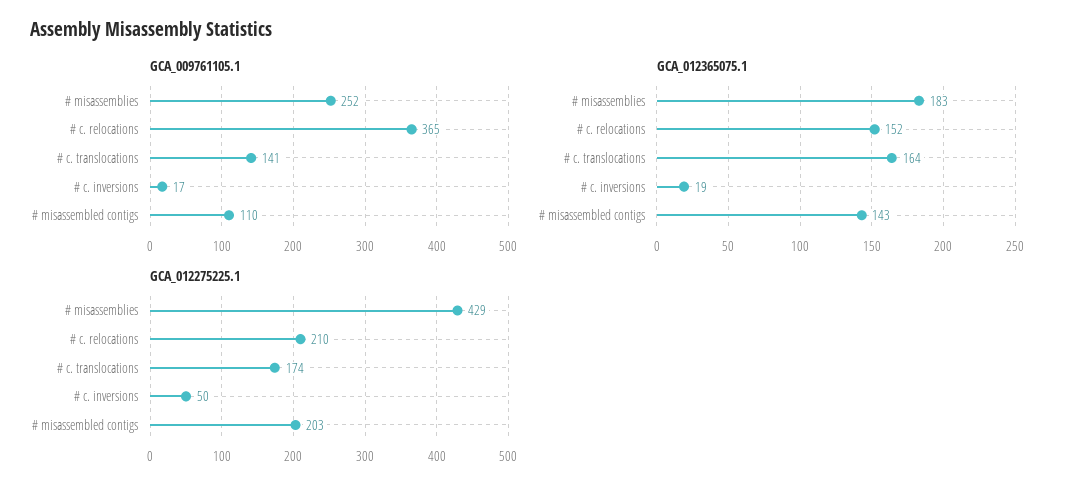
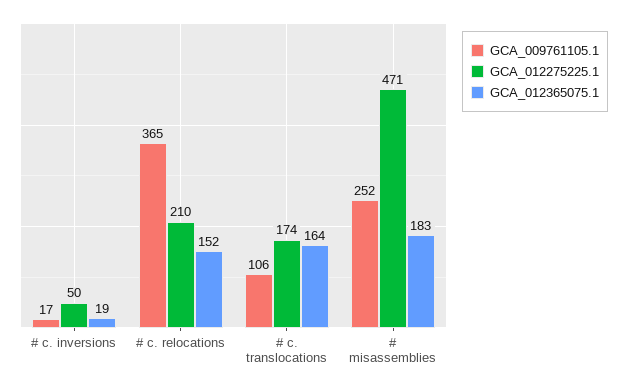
GCA_009761105.1, # c. translocations: 141 -> 106
GCA_009761105.1, # misassembled contigs: 110 -> none
GCA_012365075.1, # misassembled contigs: 143 -> none
GCA_012275225.1, # misassemblies: 429 -> 471
GCA_012275225.1, # misassembled contigs: 203 -> none

